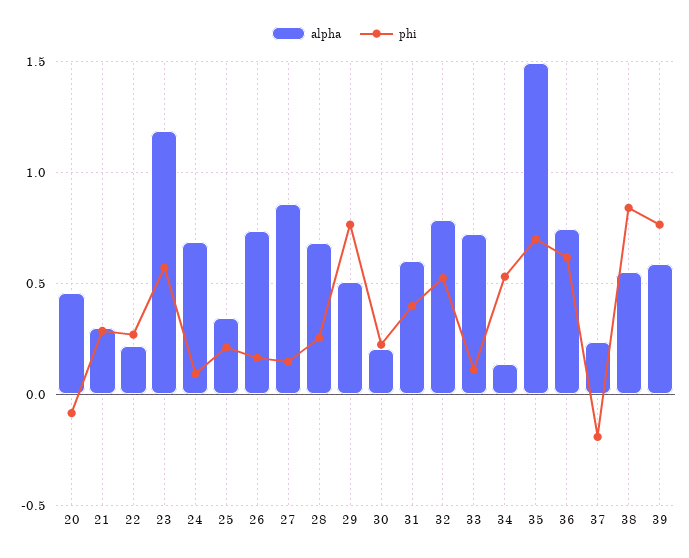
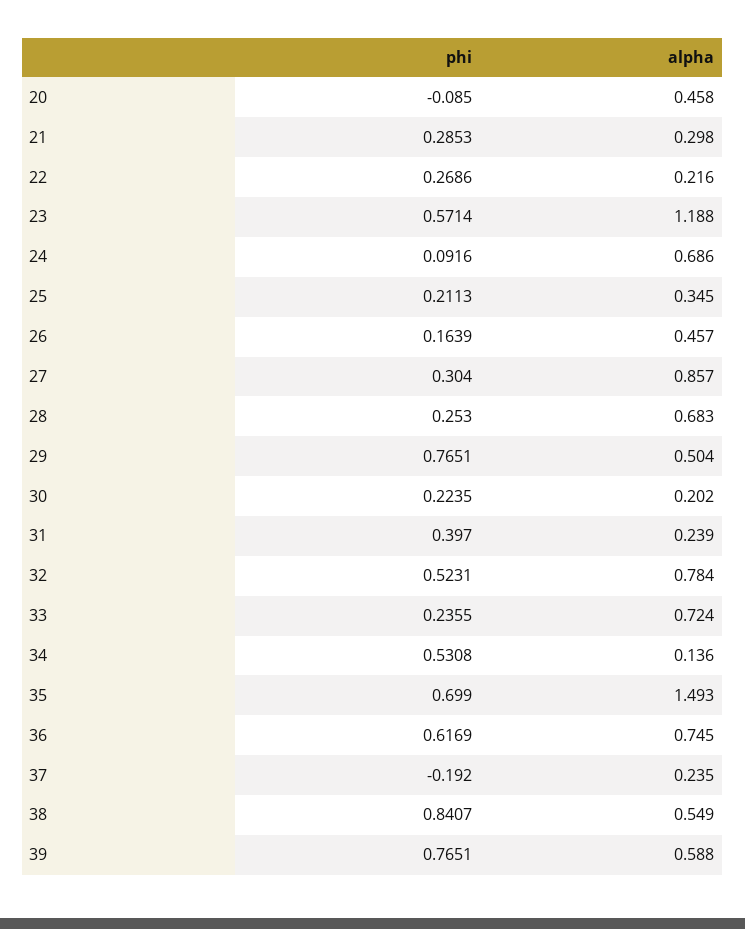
alpha, 26: 0.75 -> 0.457
phi, 27: 0.15 -> 0.304
alpha, 31: 0.6 -> 0.239
phi, 33: 0.1 -> 0.2355

